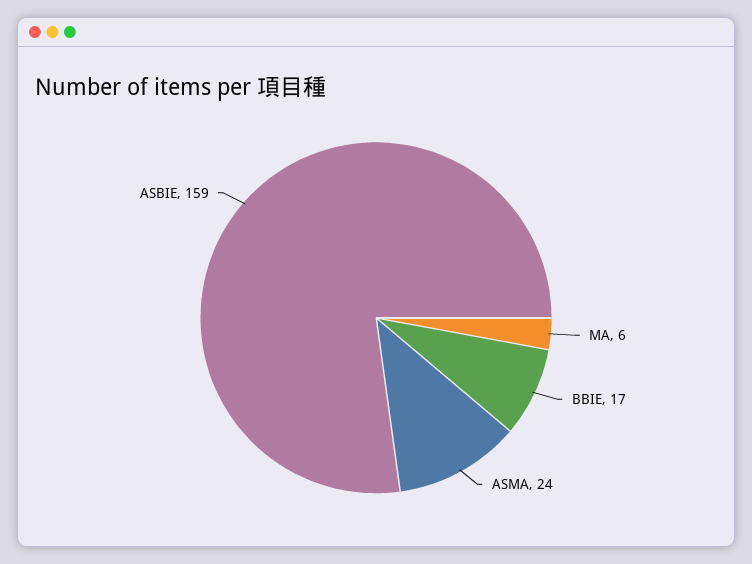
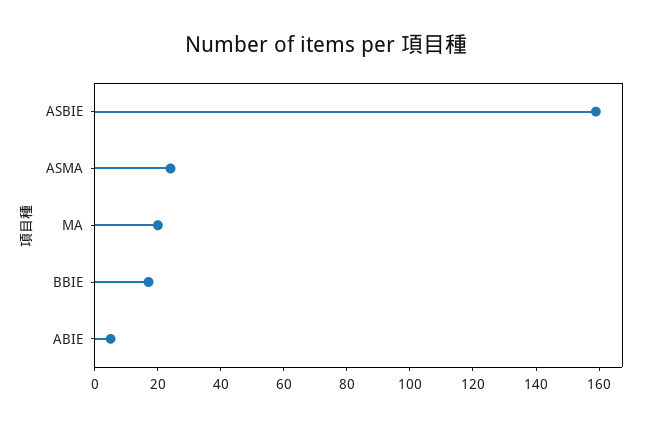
MA: 6 -> 20
ABIE: none -> 5

